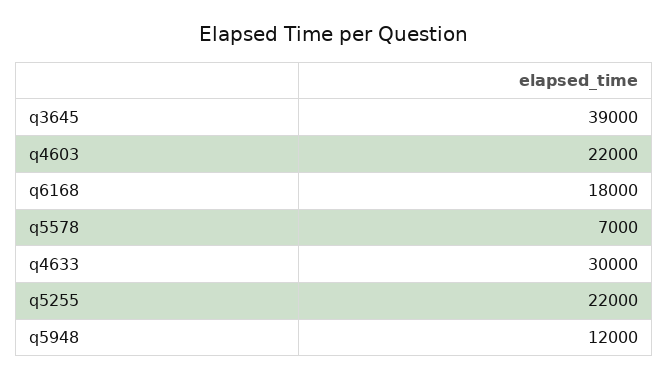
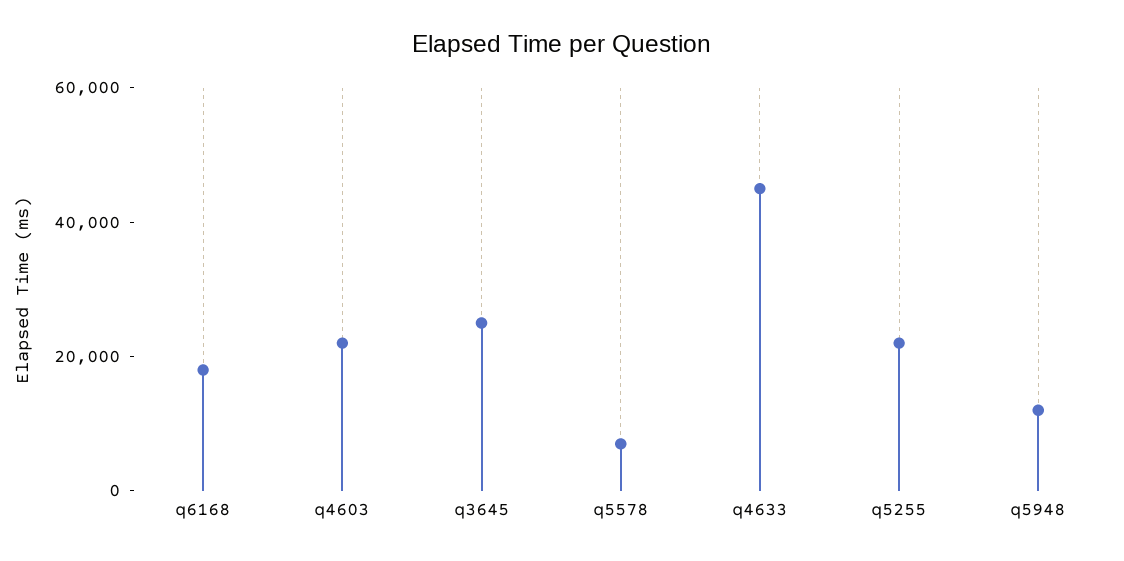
q3645: 39000 -> 25000
q4633: 30000 -> 45000

